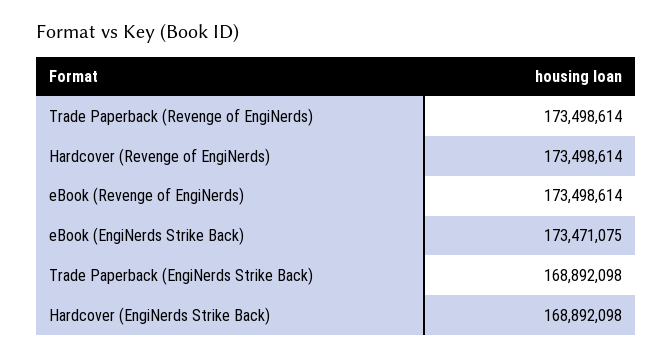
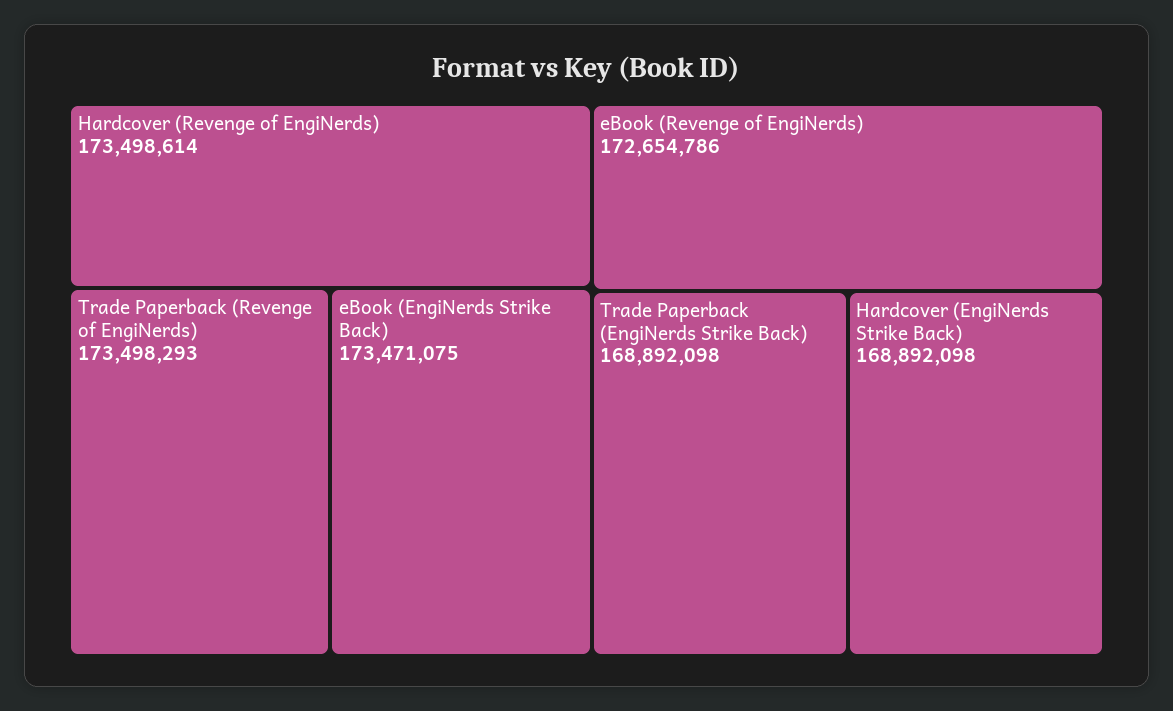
Trade Paperback (Revenge of EngiNerds): 173498614 -> 173498293
eBook (Revenge of EngiNerds): 173498614 -> 172654786

